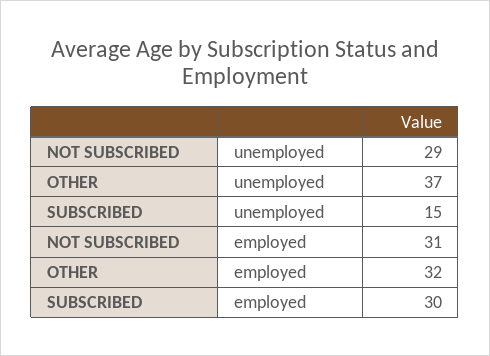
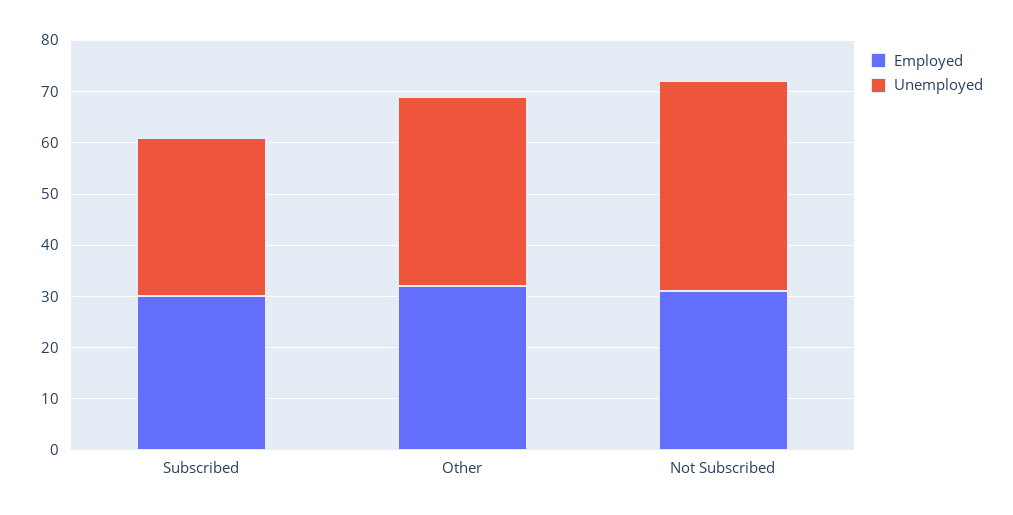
unemployed, NOT SUBSCRIBED: 29 -> 40
unemployed, SUBSCRIBED: 15 -> 30

